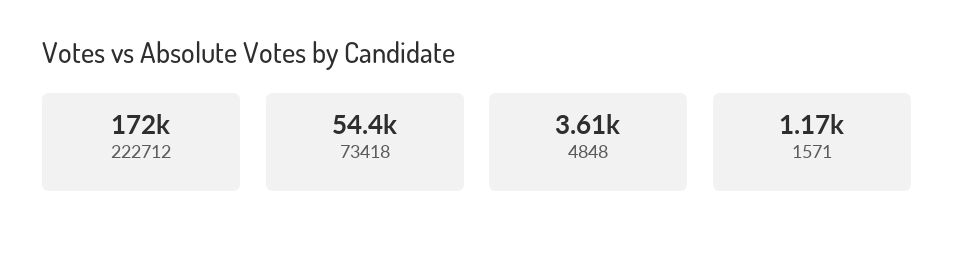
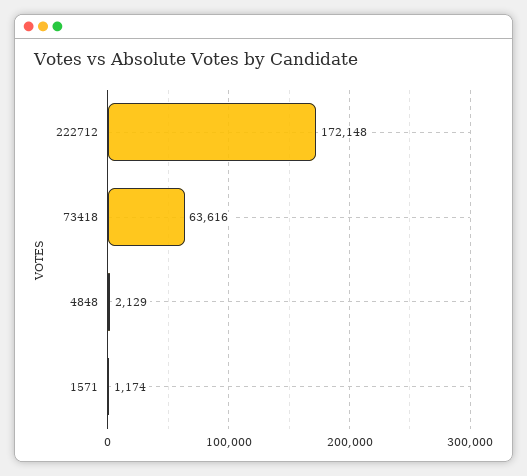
73418: 54400 -> 63616
4848: 3610 -> 2129

